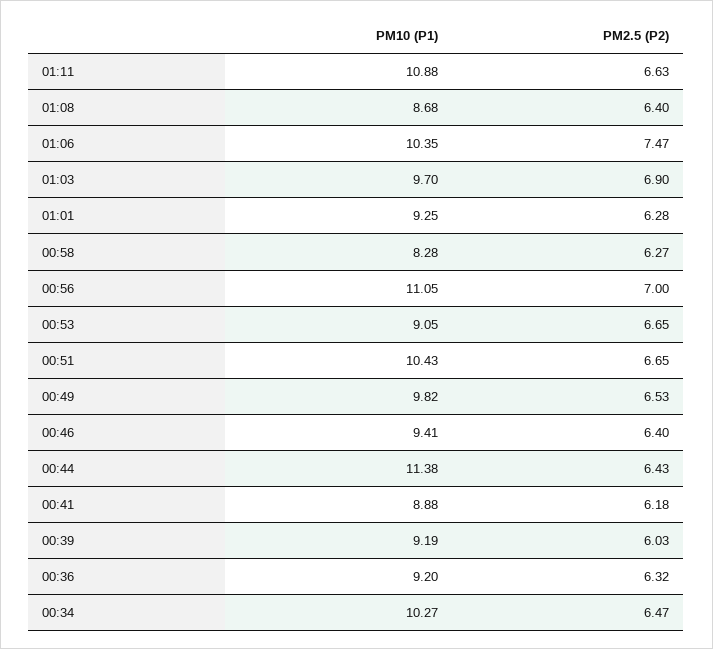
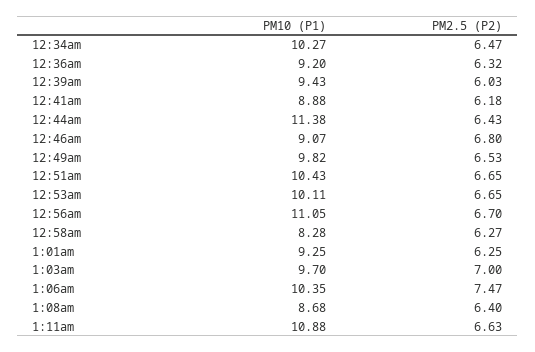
PM2.5 (P2), 01:03: 6.9 -> 7
PM2.5 (P2), 01:01: 6.28 -> 6.25
PM2.5 (P2), 00:56: 7 -> 6.7
PM10 (P1), 00:53: 9.05 -> 10.11
PM10 (P1), 00:46: 9.41 -> 9.07
PM2.5 (P2), 00:46: 6.4 -> 6.8
PM10 (P1), 00:39: 9.19 -> 9.43

